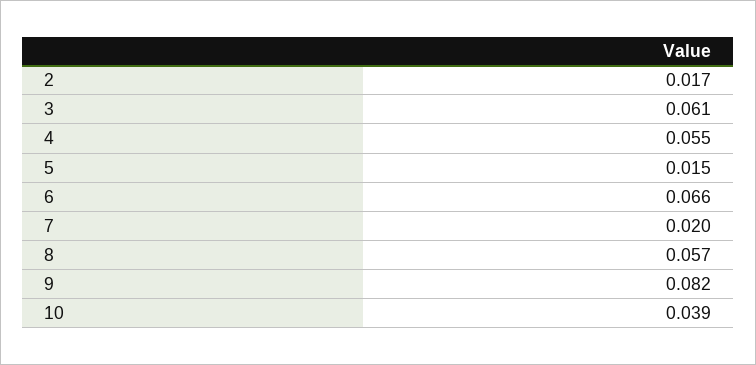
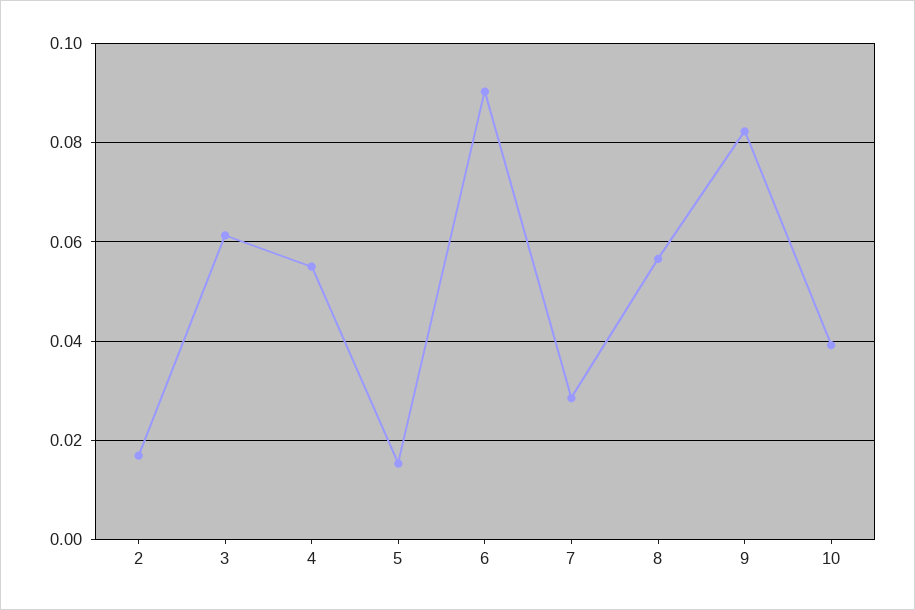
6: 0.066 -> 0.09
7: 0.02 -> 0.028

